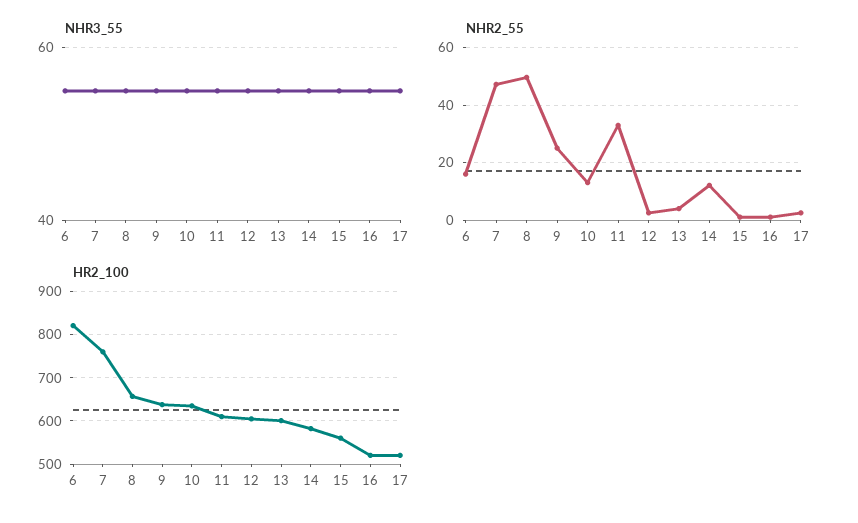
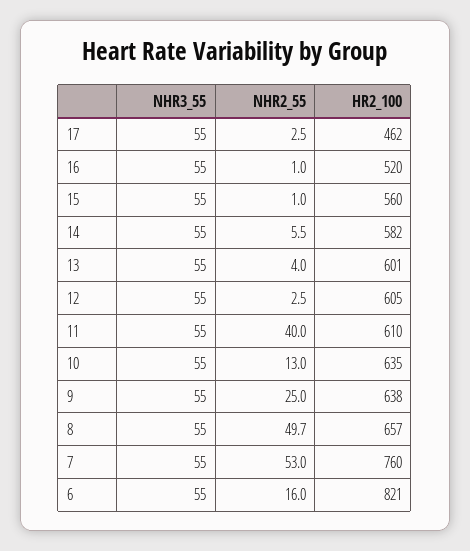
NHR2_55, 7: 47.5 -> 53
NHR2_55, 11: 32.5 -> 40
NHR2_55, 14: 12.5 -> 5.5
HR2_100, 17: 520 -> 462

